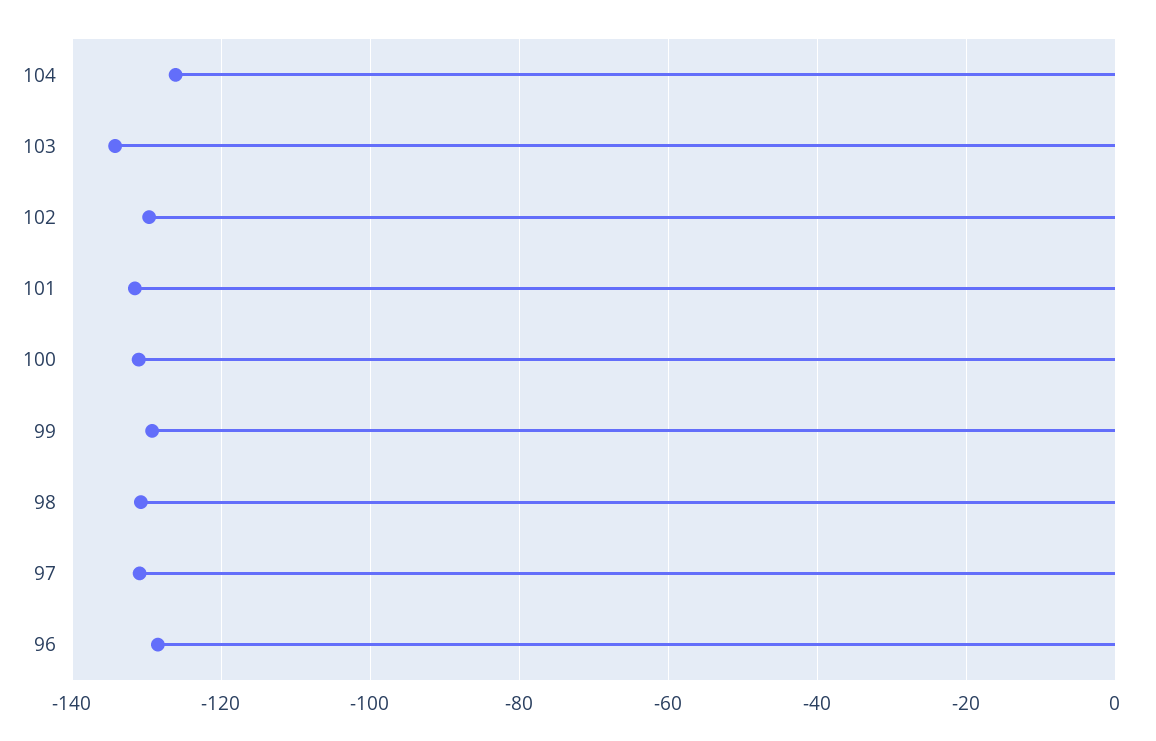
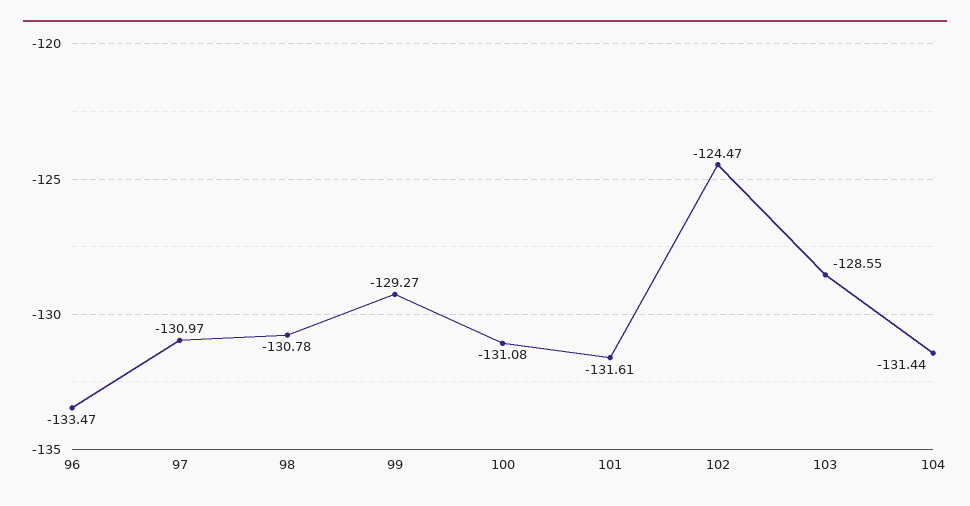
104: -126 -> -131.44
103: -134 -> -128.55
102: -130 -> -124.47
96: -128 -> -133.47

